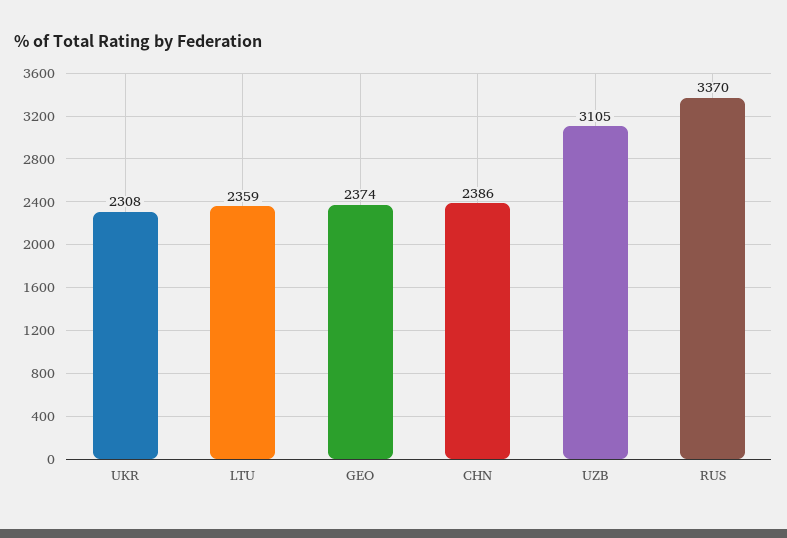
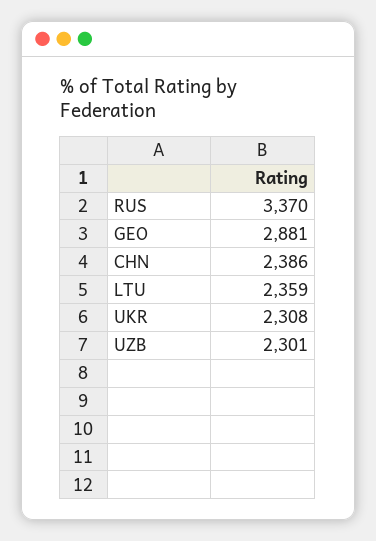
GEO: 2374 -> 2881
UZB: 3105 -> 2301

